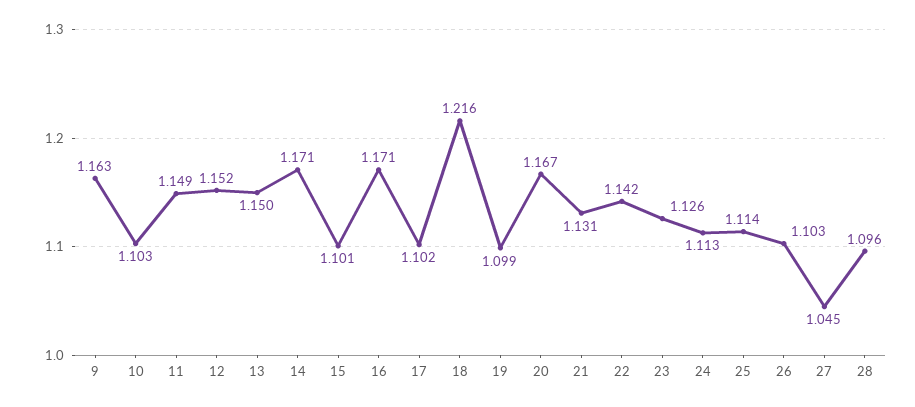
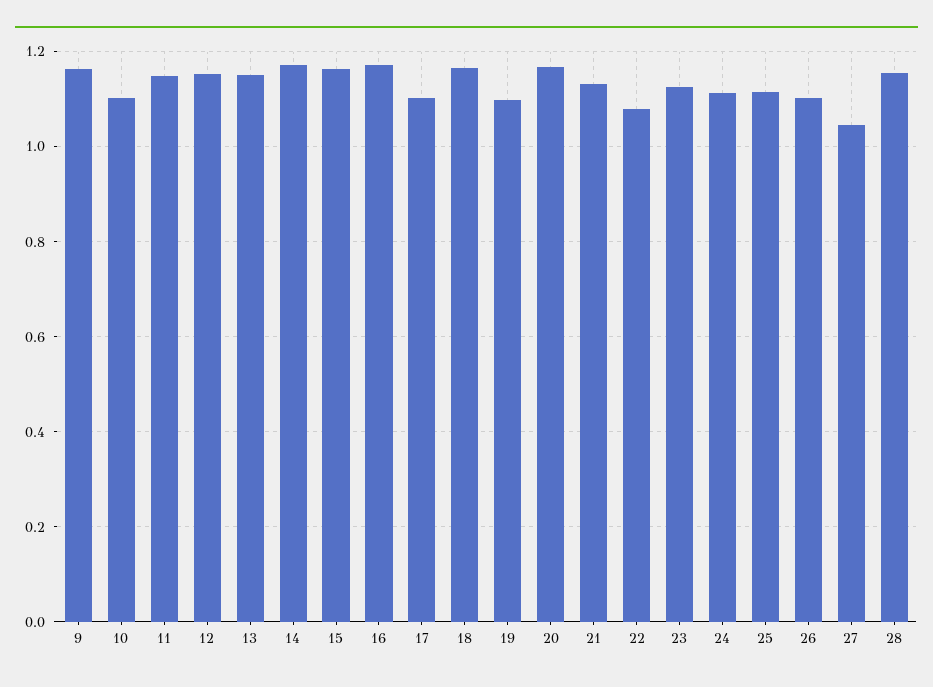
15: 1.101 -> 1.16
18: 1.216 -> 1.16
22: 1.142 -> 1.08
28: 1.096 -> 1.16

